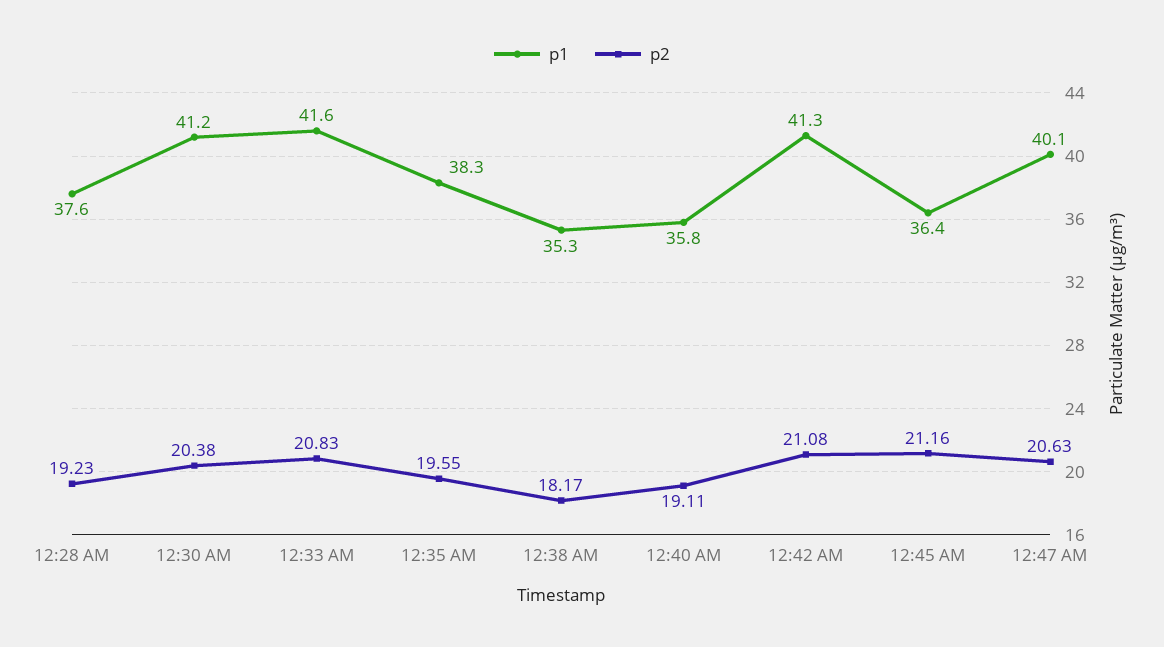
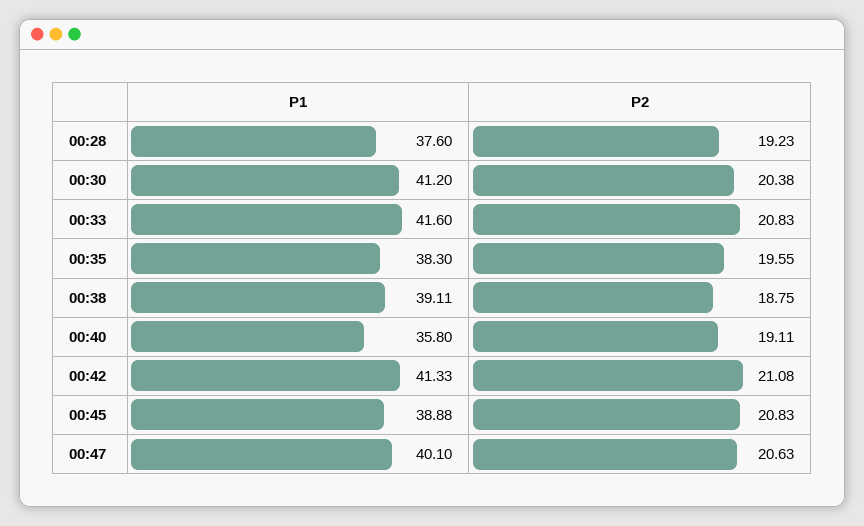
p1, 12:38 AM: 35.3 -> 39.11
p2, 12:38 AM: 18.17 -> 18.75
p1, 12:45 AM: 36.4 -> 38.88
p2, 12:45 AM: 21.16 -> 20.83

